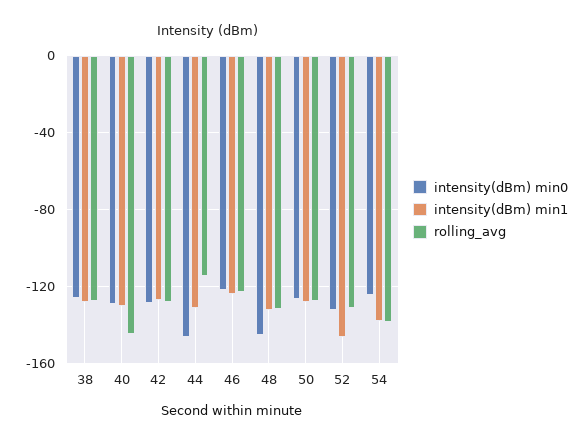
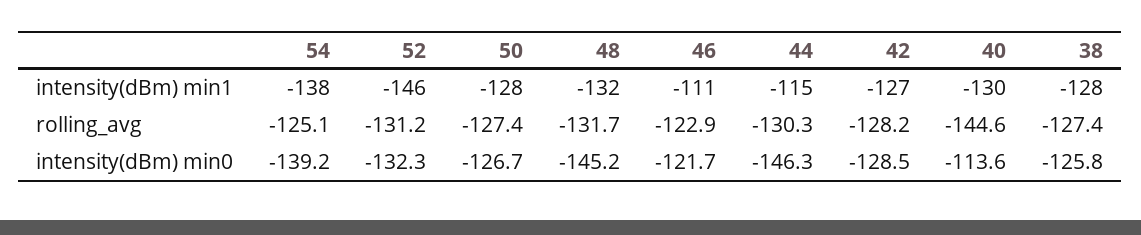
intensity(dBm) min0, 40: -130 -> -113.6
intensity(dBm) min1, 44: -130 -> -115
rolling_avg, 44: -115 -> -130.3
intensity(dBm) min1, 46: -125 -> -111
intensity(dBm) min0, 54: -125 -> -139.2
rolling_avg, 54: -140 -> -125.1

